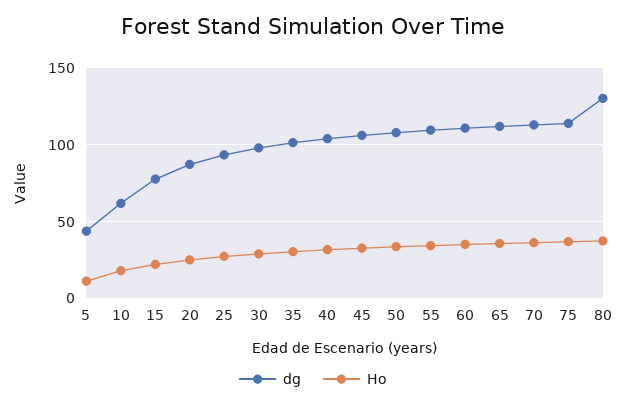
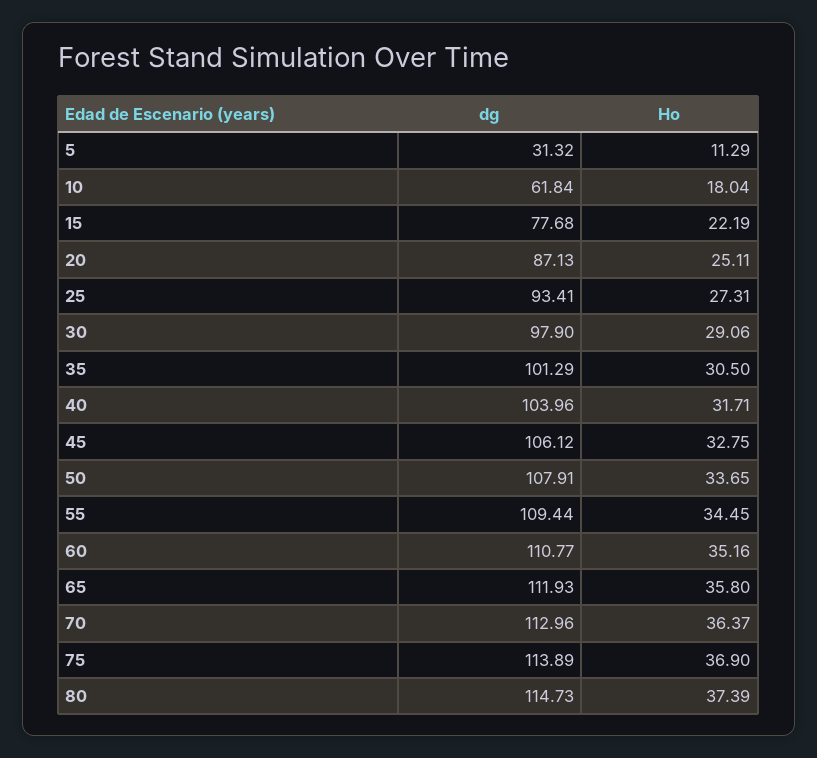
dg, 5: 45 -> 31.32
dg, 80: 130 -> 114.73

